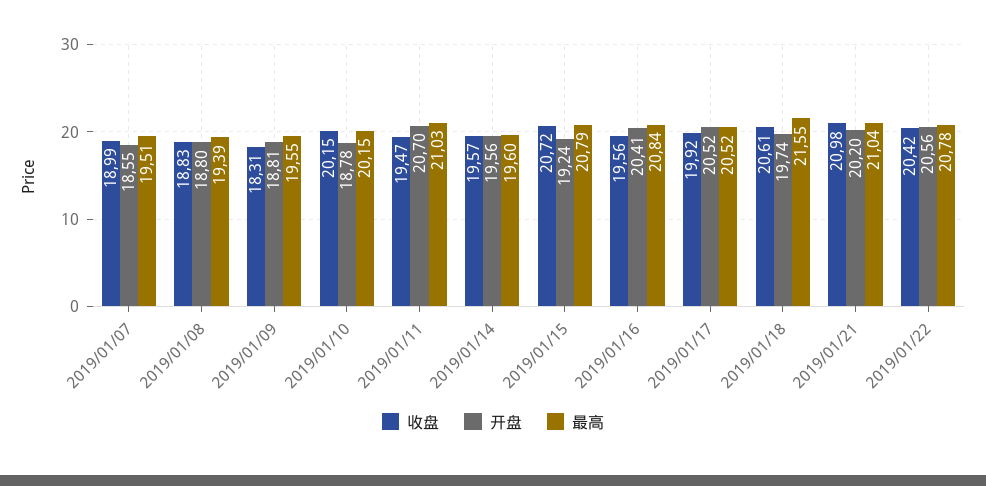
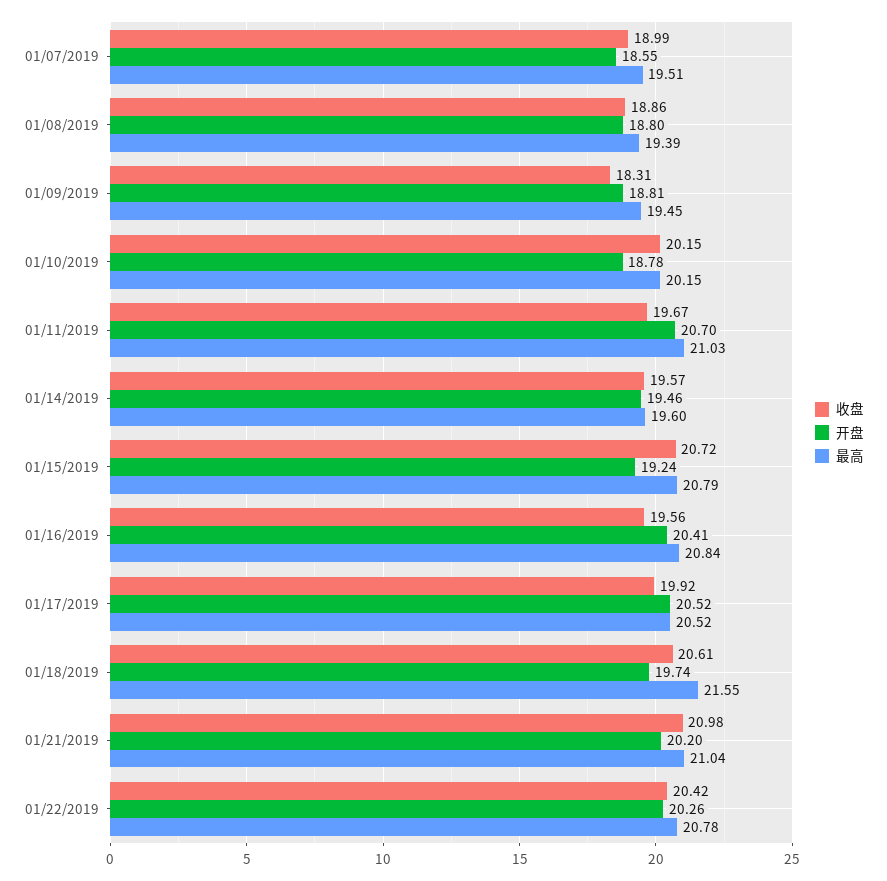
收盘, 2019/01/08: 18.83 -> 18.86
最高, 2019/01/09: 19.55 -> 19.45
收盘, 2019/01/11: 19.47 -> 19.67
开盘, 2019/01/14: 19.56 -> 19.46
开盘, 2019/01/22: 20.56 -> 20.26

